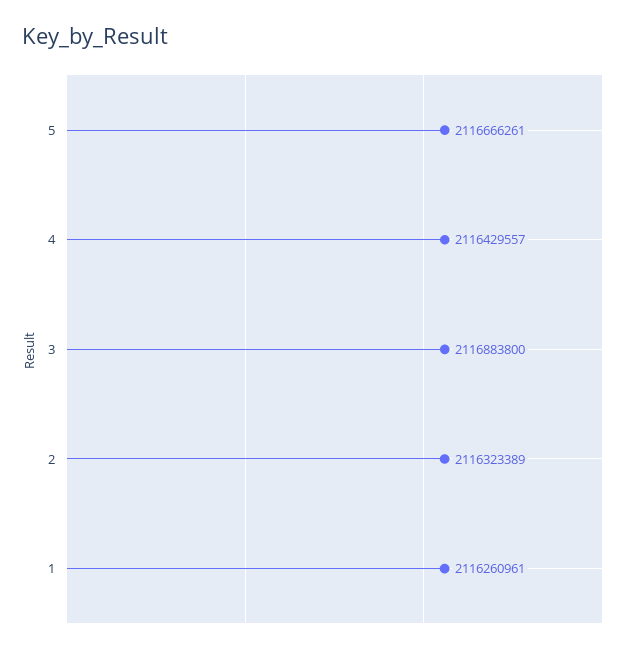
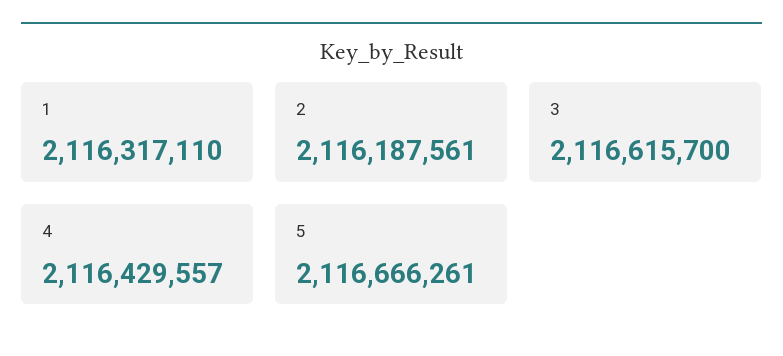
3: 2116883800 -> 2116615700
2: 2116323389 -> 2116187561
1: 2116260961 -> 2116317110

